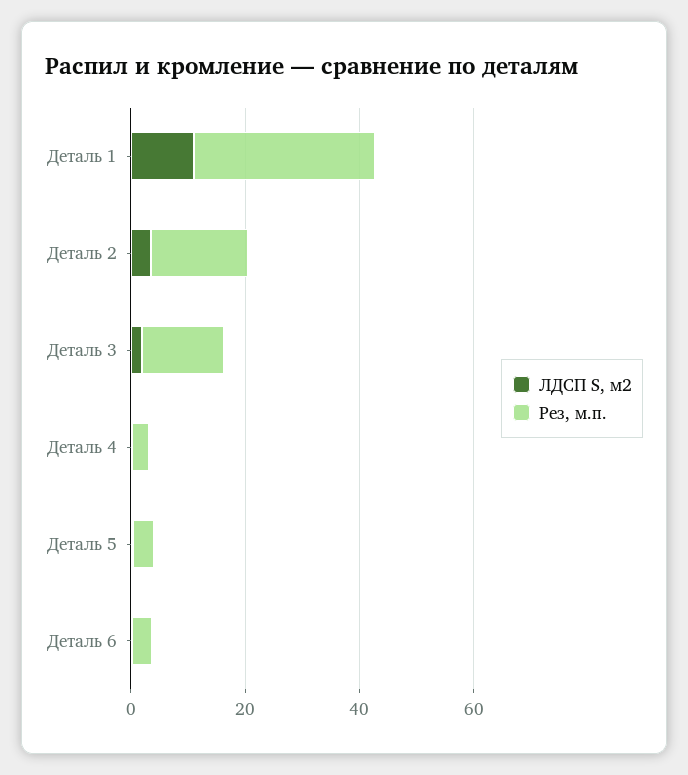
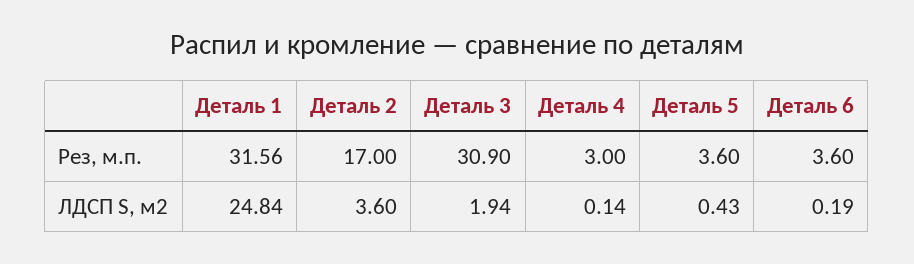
ЛДСП S, м2, Деталь 1: 10 -> 24.84
Рез, м.п., Деталь 3: 15 -> 30.9

